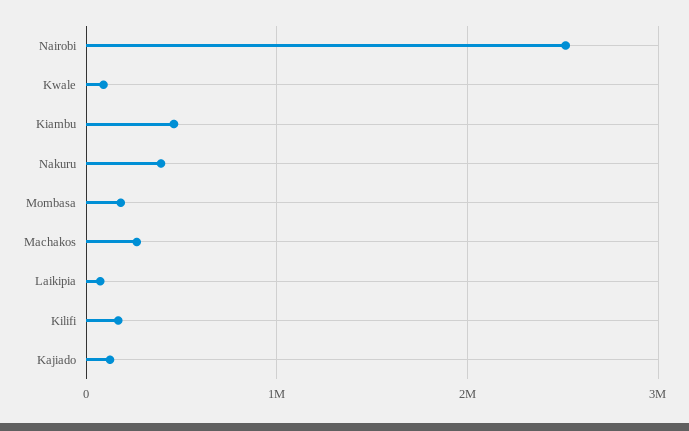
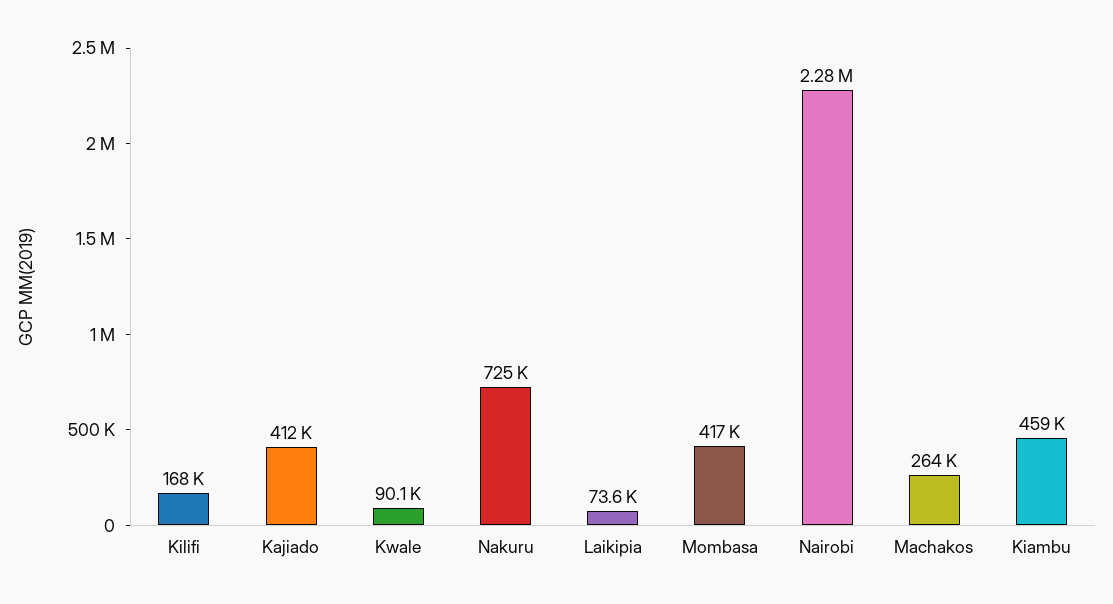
Nairobi: 2500000 -> 2280000
Nakuru: 400000 -> 725000
Mombasa: 200000 -> 417000
Kajiado: 100000 -> 412000

